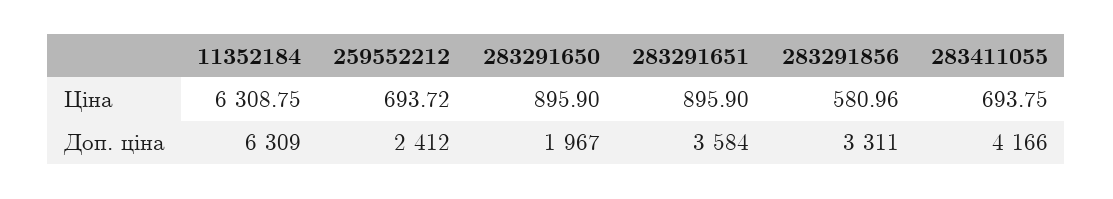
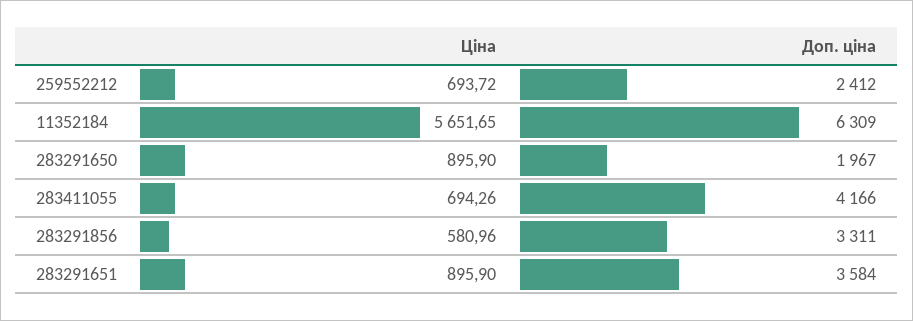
11352184, Ціна: 6308.75 -> 5651.65
283411055, Ціна: 693.75 -> 694.26

